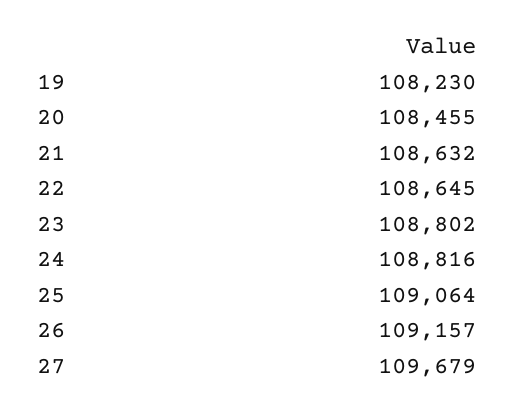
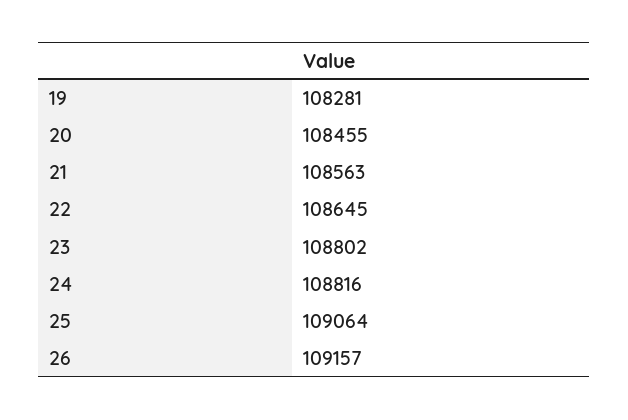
19: 108230 -> 108281
21: 108632 -> 108563
27: 109679 -> none

